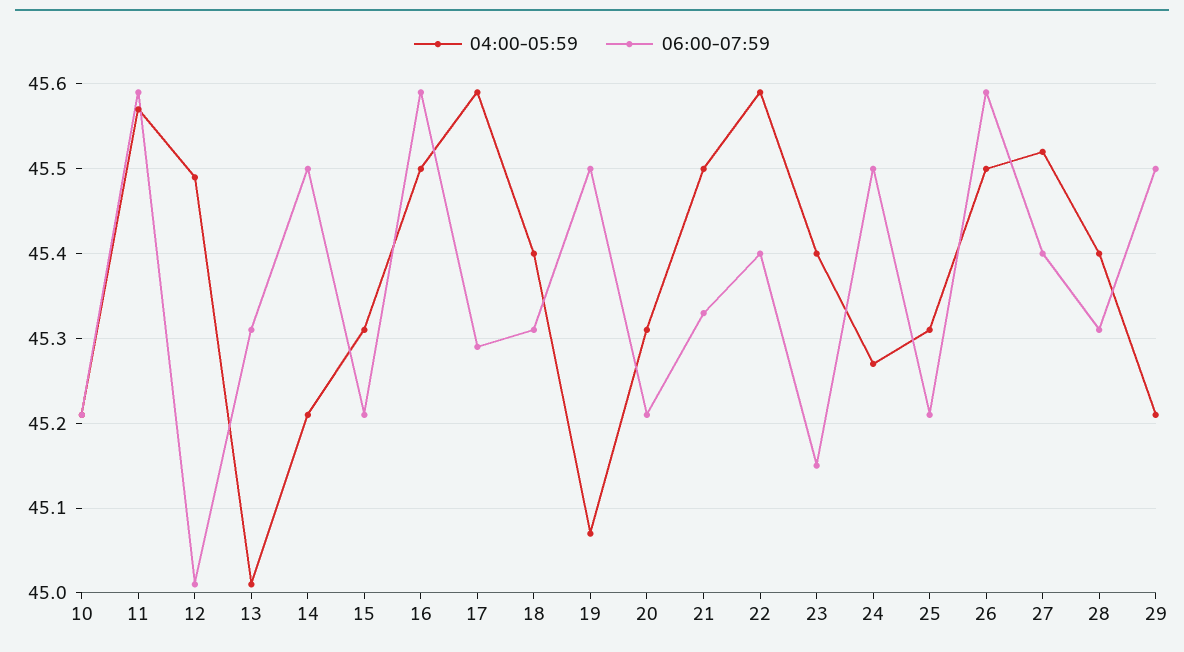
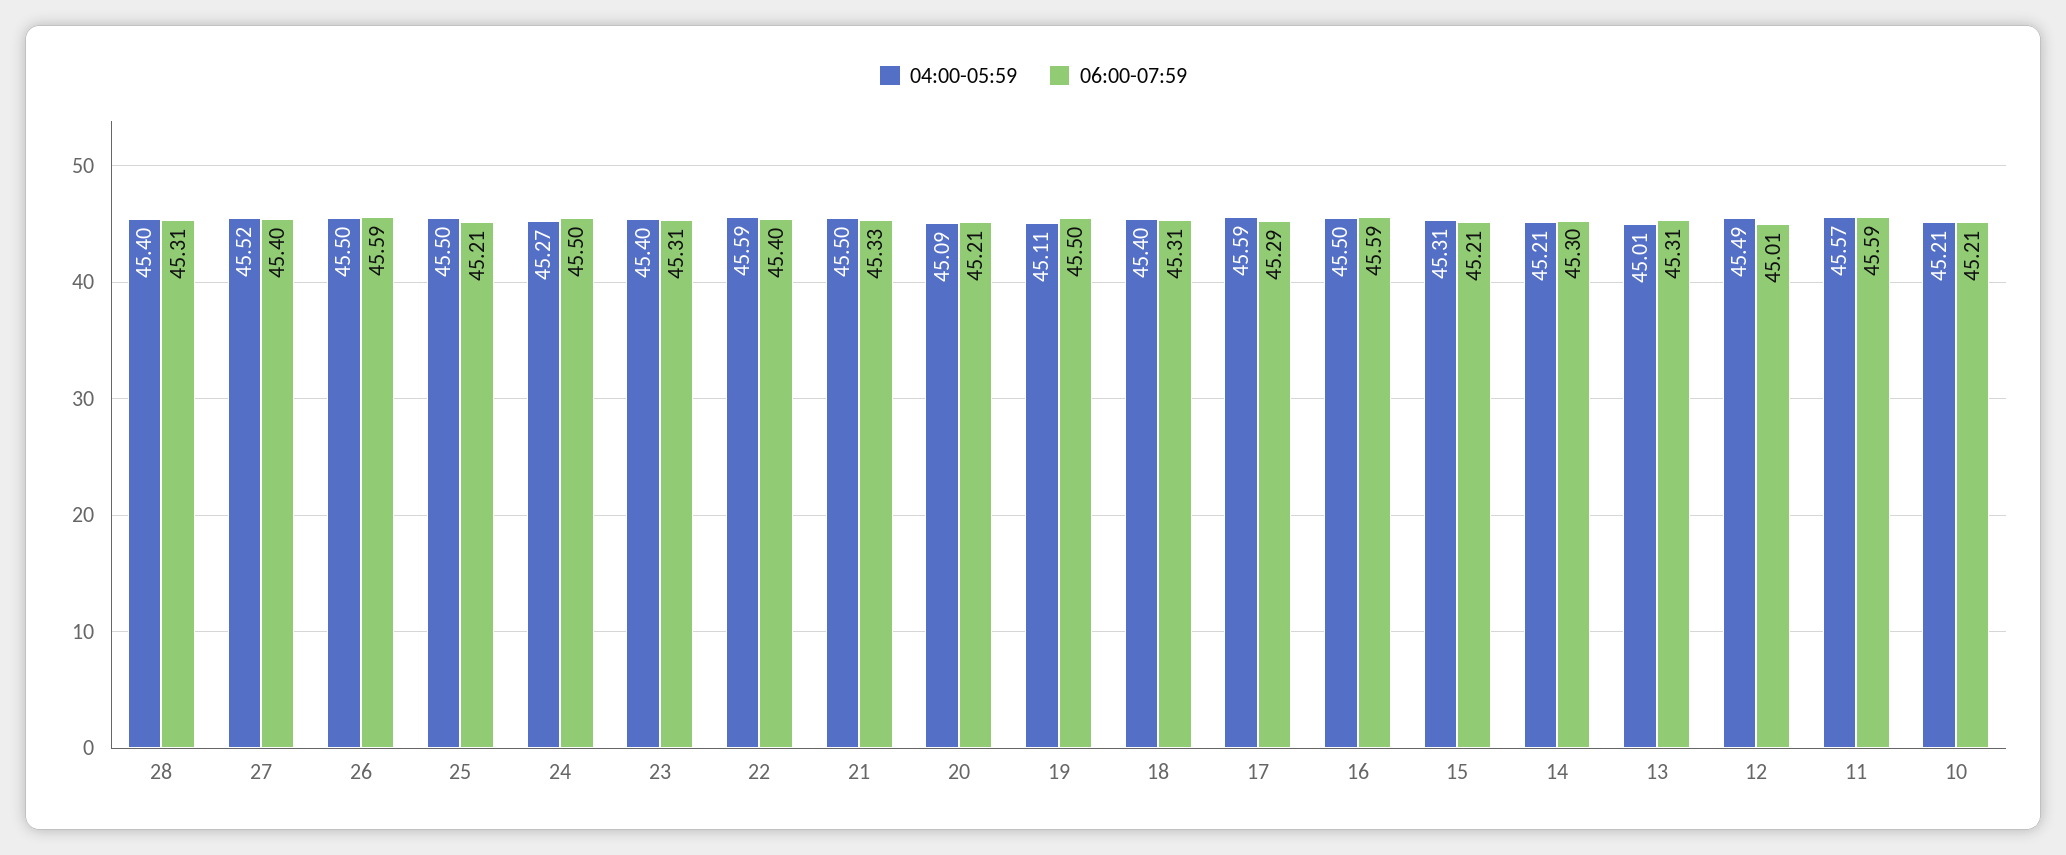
06:00-07:59, 14: 45.5 -> 45.3
04:00-05:59, 19: 45.07 -> 45.11
04:00-05:59, 20: 45.31 -> 45.09
06:00-07:59, 23: 45.15 -> 45.31
04:00-05:59, 25: 45.31 -> 45.5
04:00-05:59, 29: 45.21 -> none
06:00-07:59, 29: 45.5 -> none

